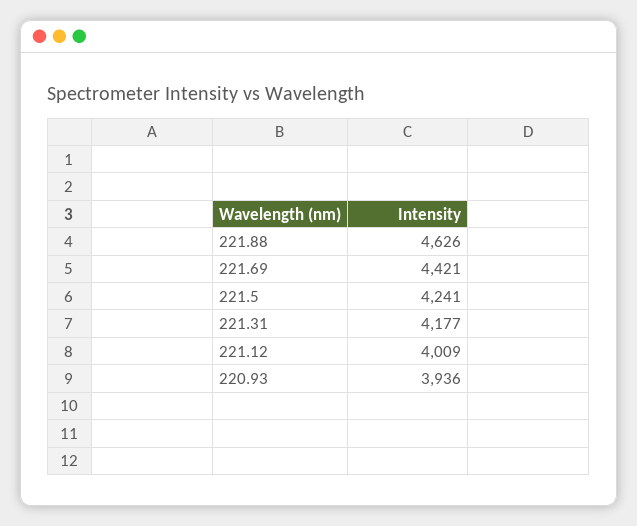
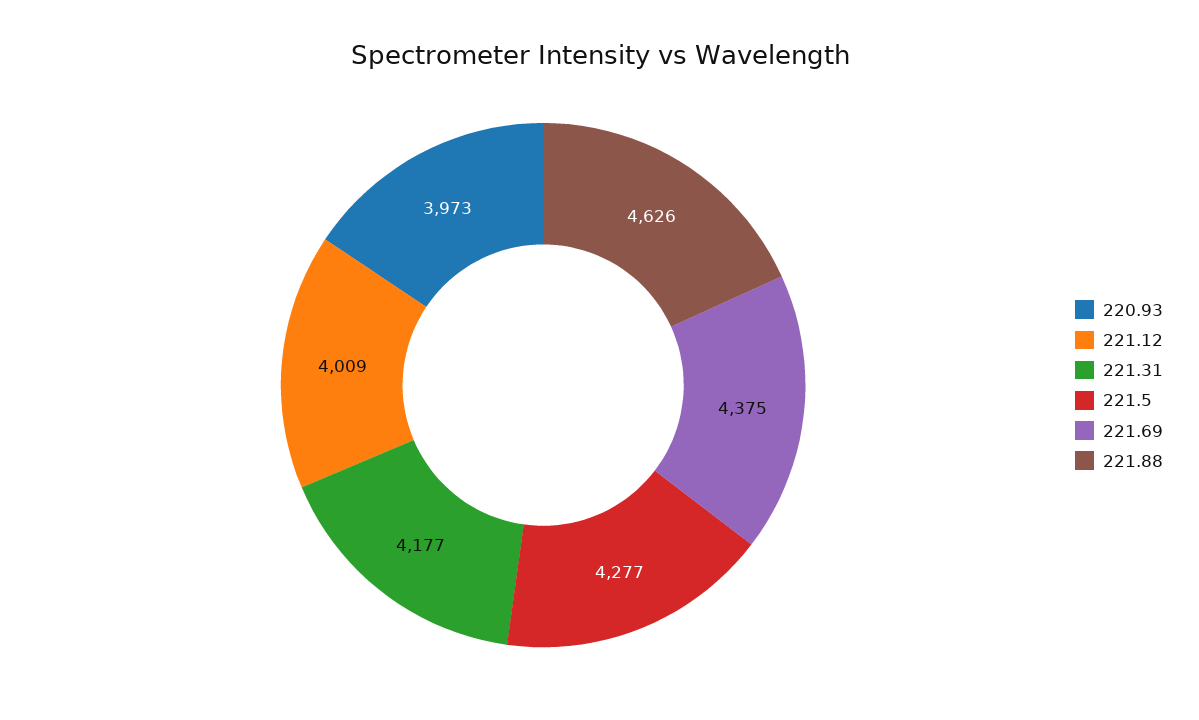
221.69: 4421 -> 4375
221.5: 4241 -> 4277
220.93: 3936 -> 3973

